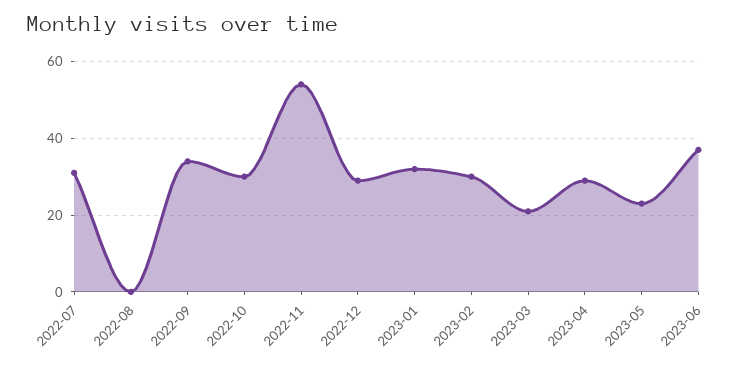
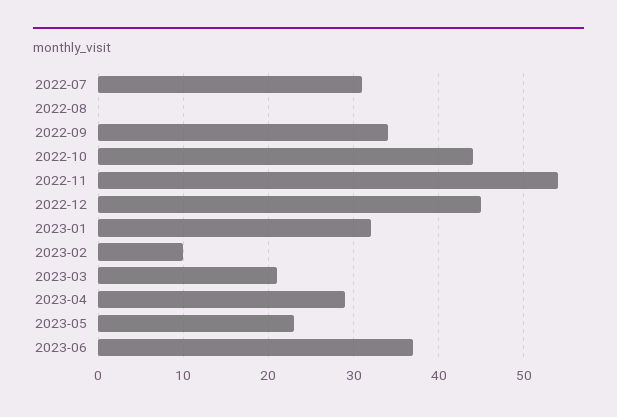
2022-10: 30 -> 44
2022-12: 30 -> 45
2023-02: 30 -> 10

